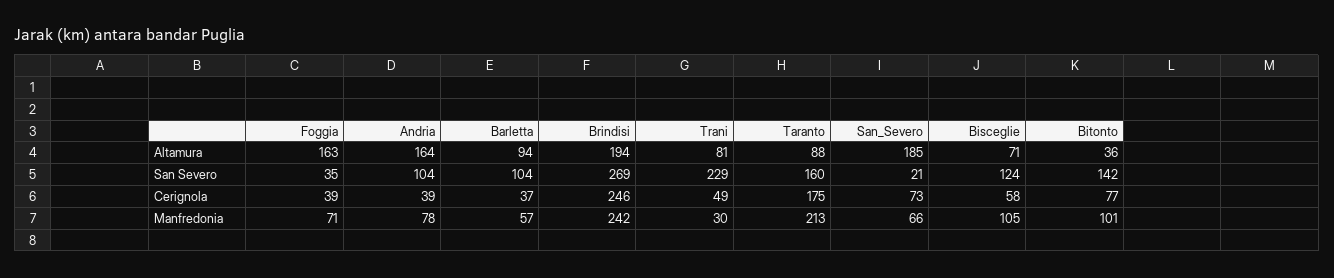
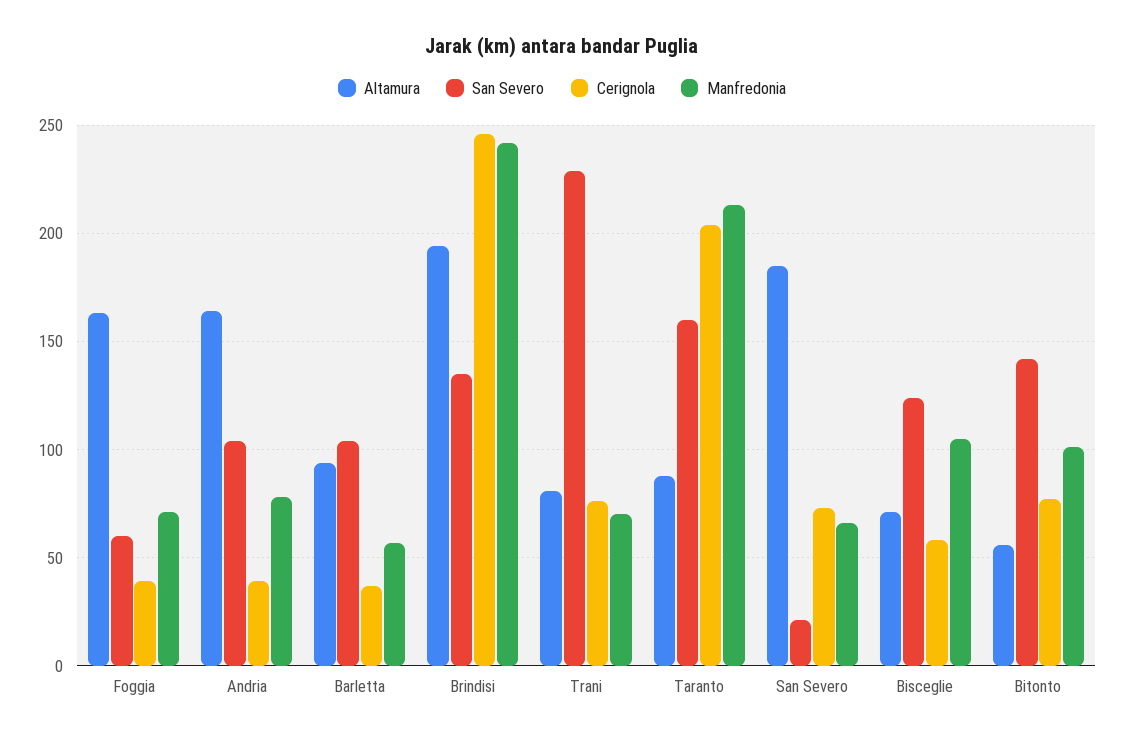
Altamura, Bitonto: 36 -> 55
San Severo, Foggia: 35 -> 60
San Severo, Brindisi: 269 -> 135
Cerignola, Trani: 49 -> 75
Cerignola, Taranto: 175 -> 205
Manfredonia, Trani: 30 -> 70

